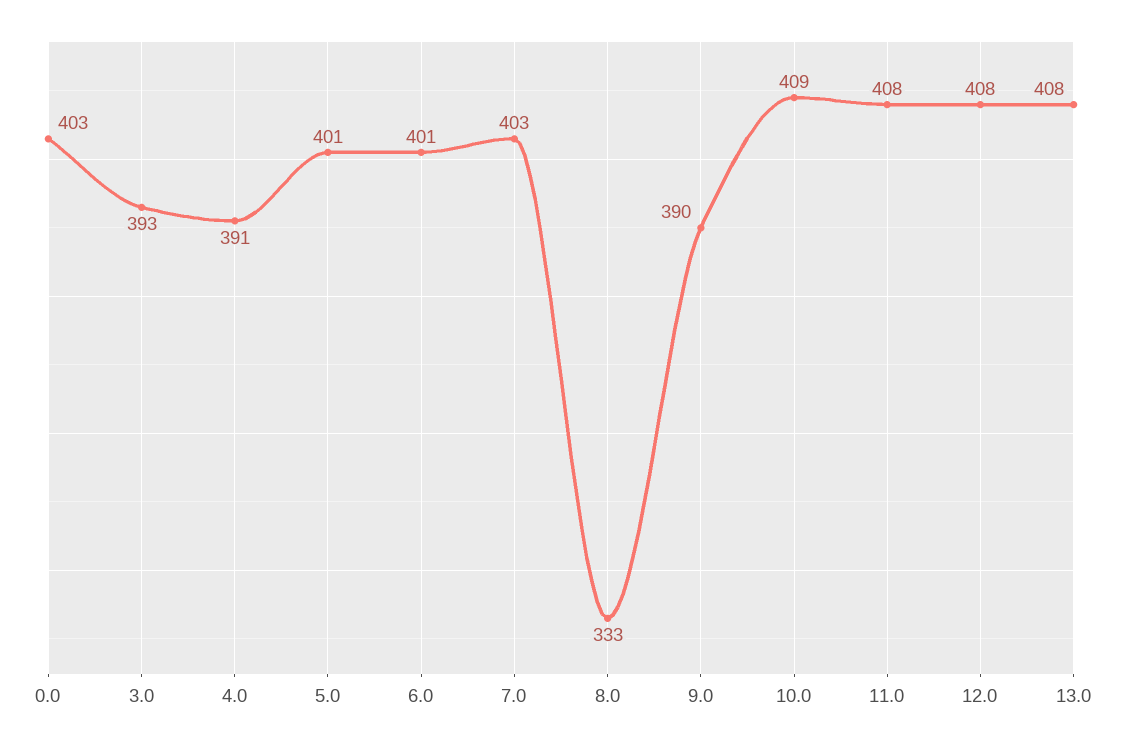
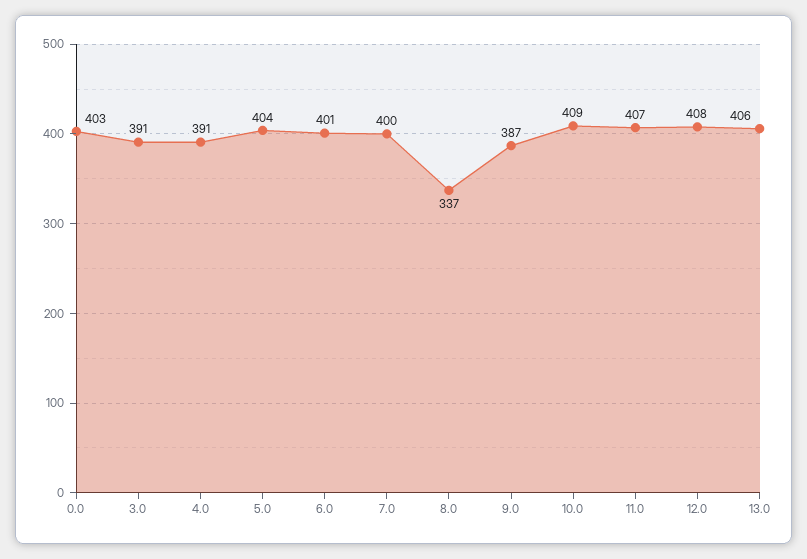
3.0: 393 -> 391
5.0: 401 -> 404
7.0: 403 -> 400
8.0: 333 -> 337
9.0: 390 -> 387
11.0: 408 -> 407
13.0: 408 -> 406

